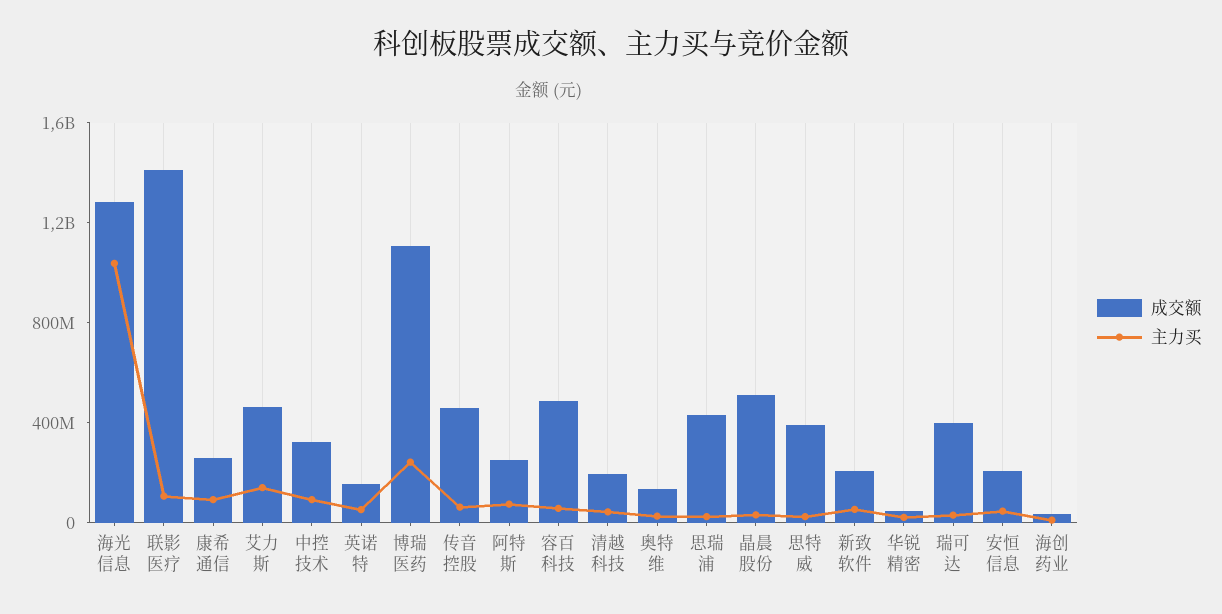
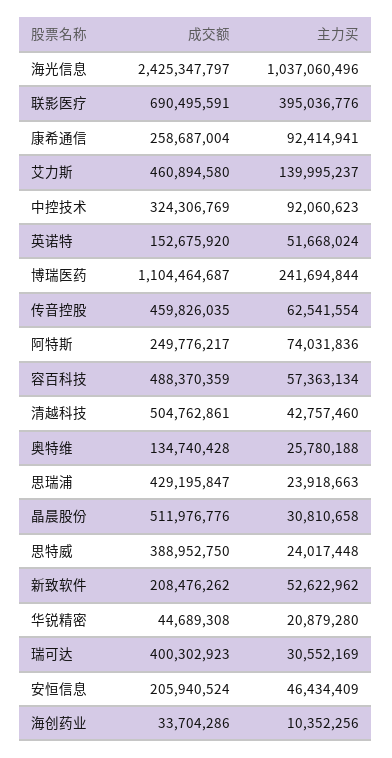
成交额, 海光信息: 1300000000 -> 2425347797
成交额, 联影医疗: 1400000000 -> 690495591
主力买, 联影医疗: 100000000 -> 395036776
成交额, 清越科技: 200000000 -> 504762861

